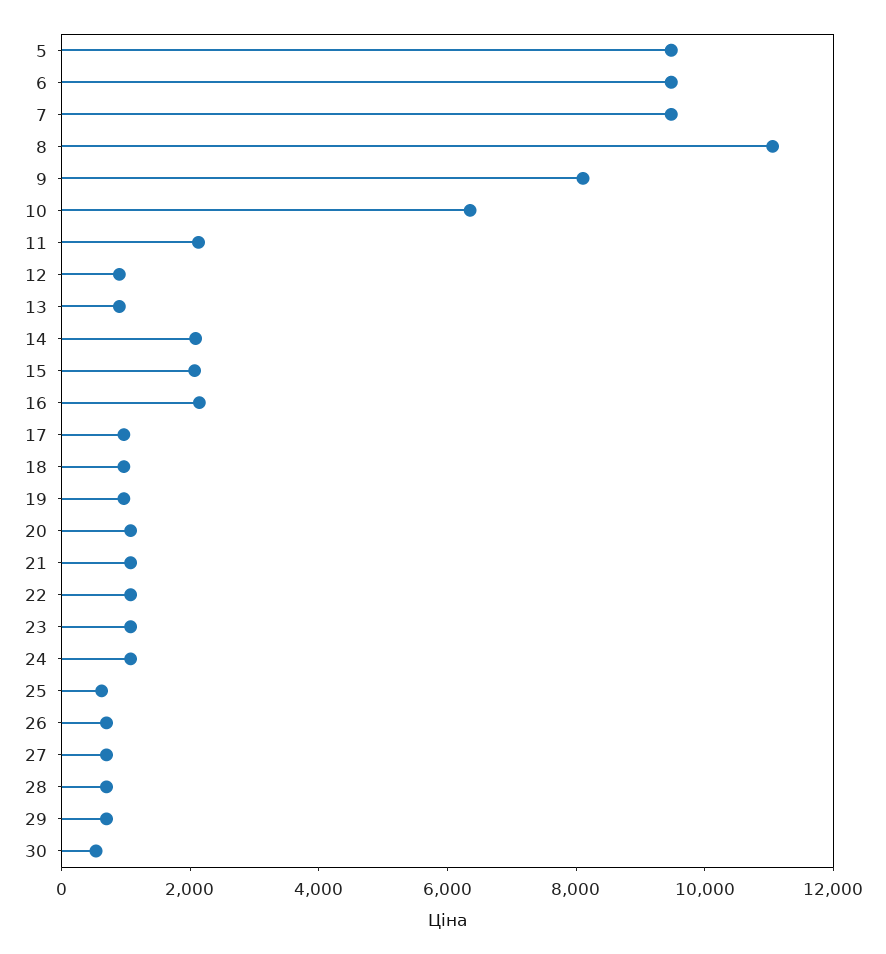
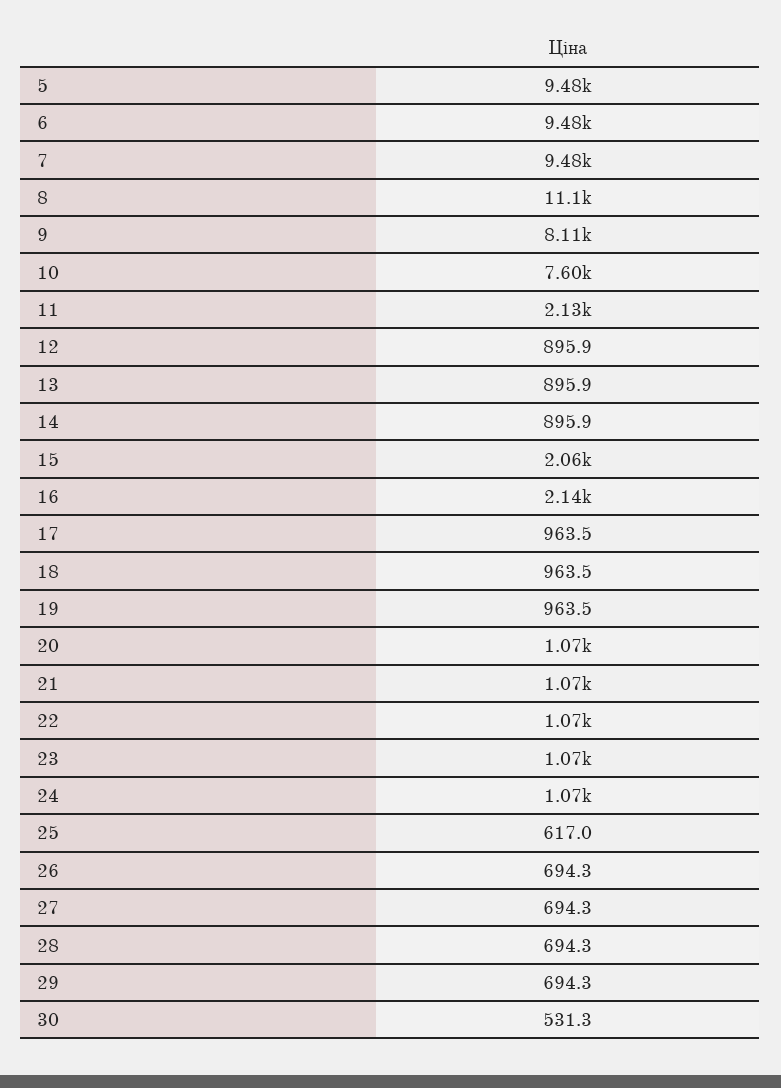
10: 6500 -> 7600
14: 2000 -> 895.9

